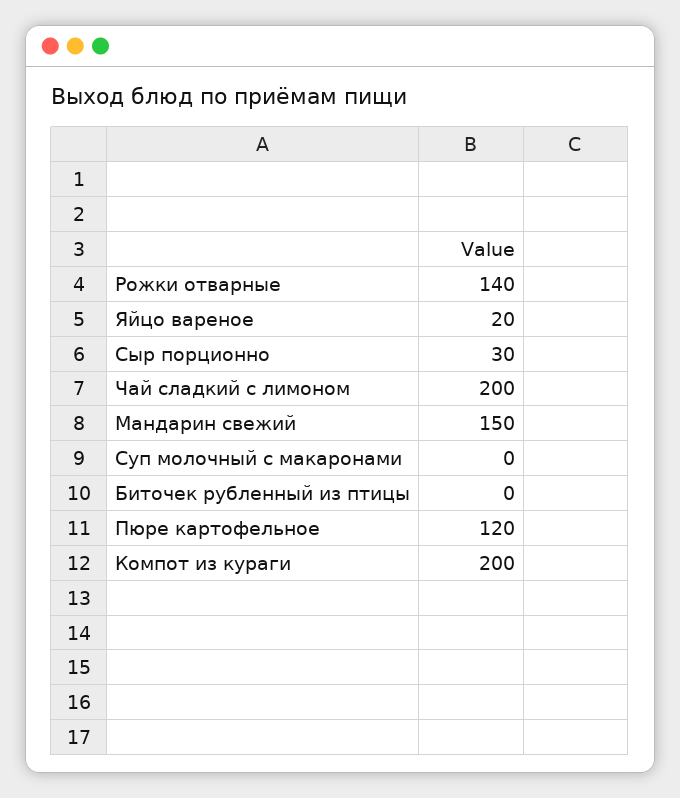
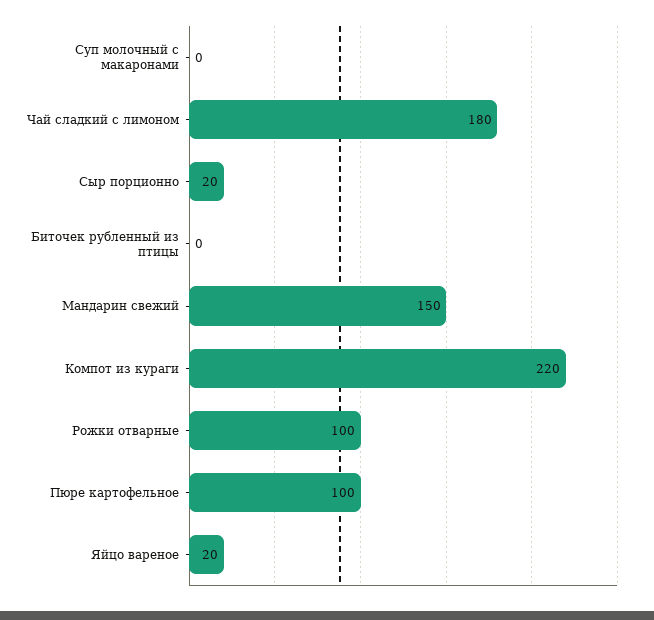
Рожки отварные: 140 -> 100
Сыр порционно: 30 -> 20
Чай сладкий с лимоном: 200 -> 180
Пюре картофельное: 120 -> 100
Компот из кураги: 200 -> 220

